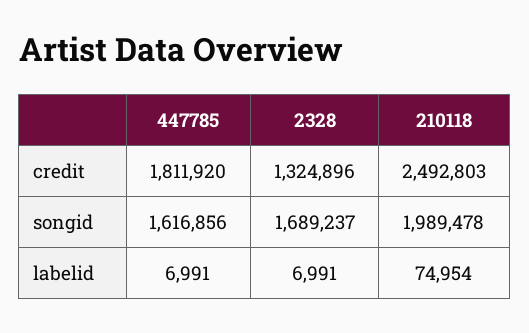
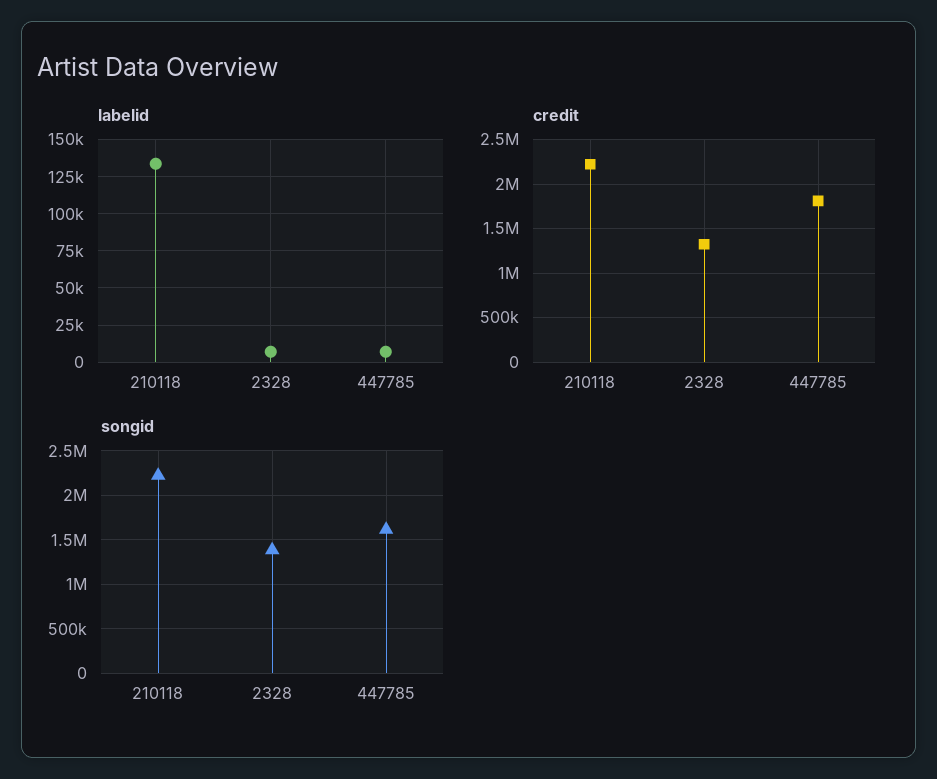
credit, 210118: 2492803 -> 2200000
songid, 2328: 1689237 -> 1400000
songid, 210118: 1989478 -> 2200000
labelid, 210118: 74954 -> 135000

